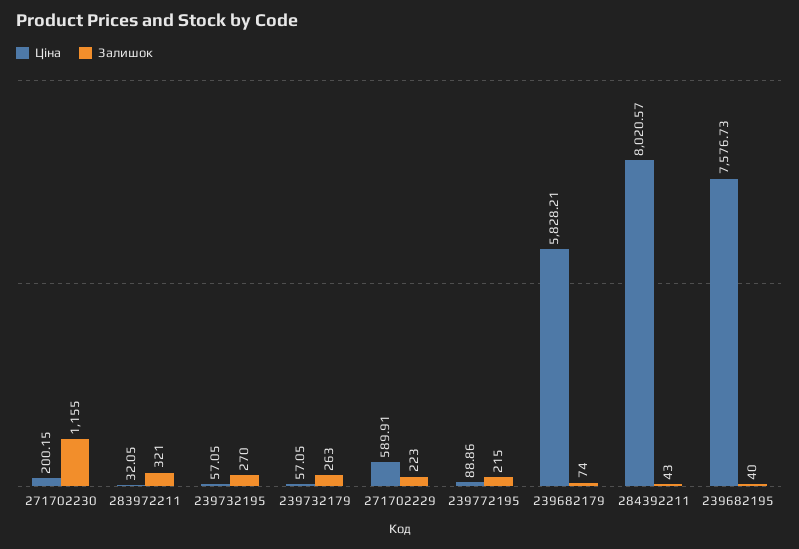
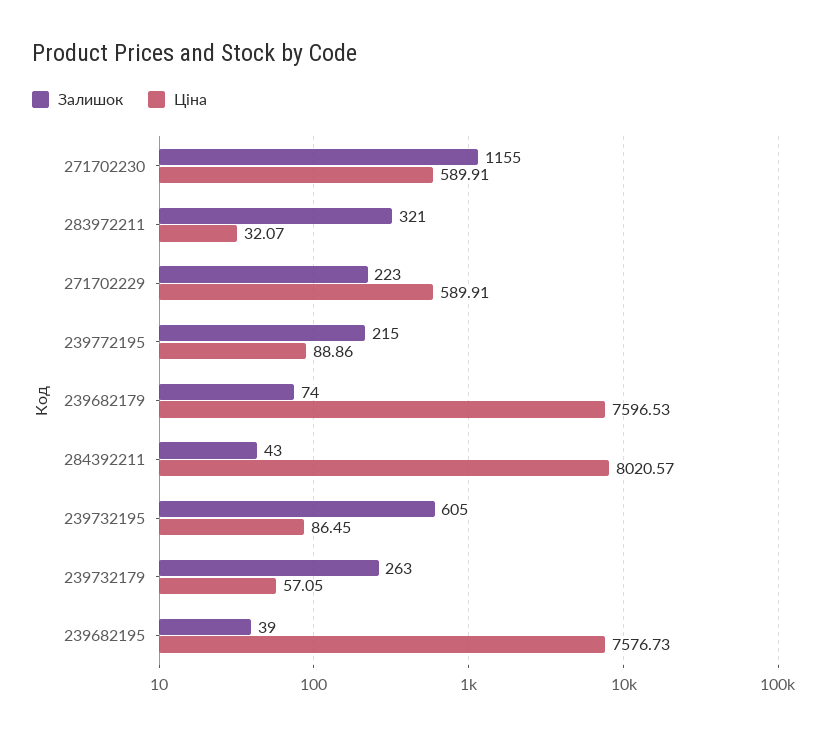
Ціна, 271702230: 200.15 -> 589.91
Ціна, 283972211: 32.05 -> 32.07
Ціна, 239732195: 57.05 -> 86.45
Залишок, 239732195: 270 -> 605
Ціна, 239682179: 5828.21 -> 7596.53
Залишок, 239682195: 40 -> 39

